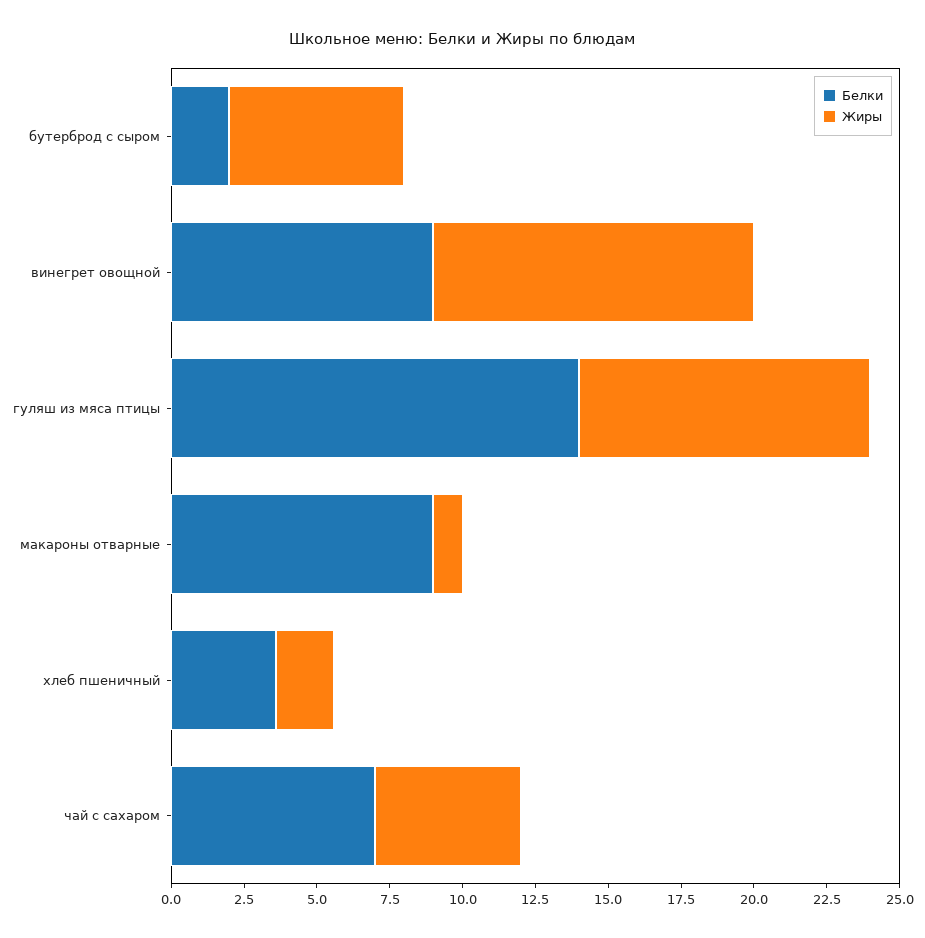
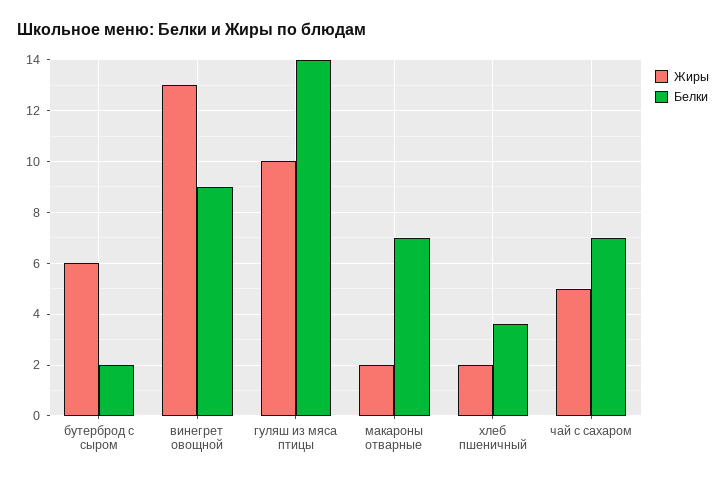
Жиры, винегрет овощной: 11 -> 13
Белки, макароны отварные: 9 -> 7
Жиры, макароны отварные: 1 -> 2

